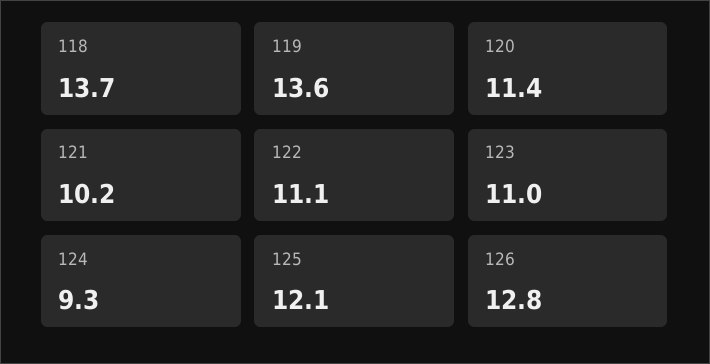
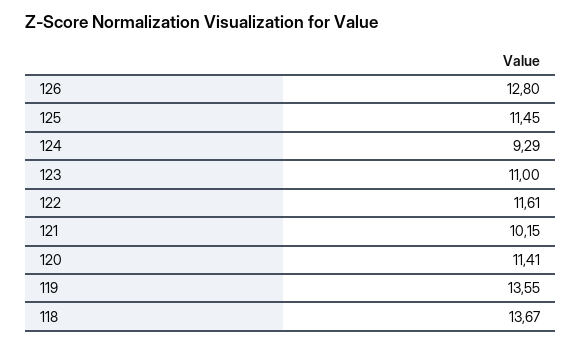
122: 11.1 -> 11.61
125: 12.1 -> 11.45

